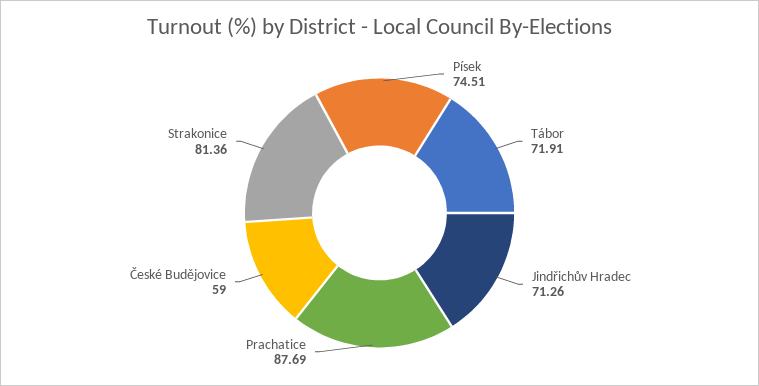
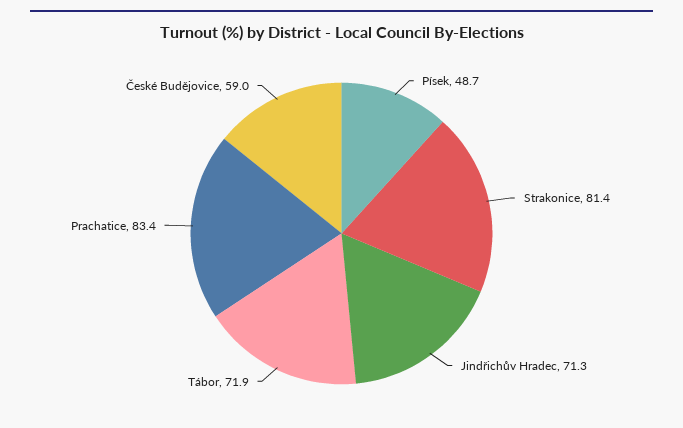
Písek: 74.51 -> 48.7
Prachatice: 87.69 -> 83.4

